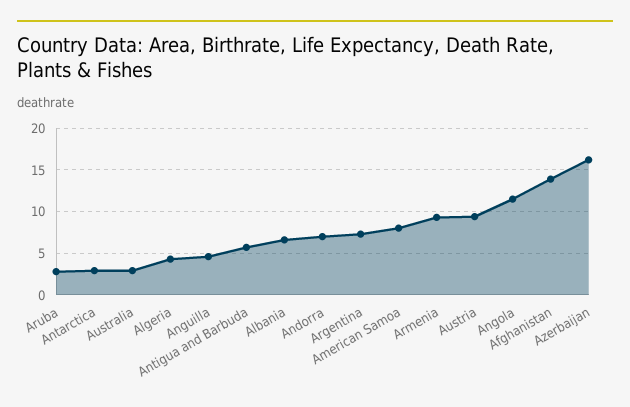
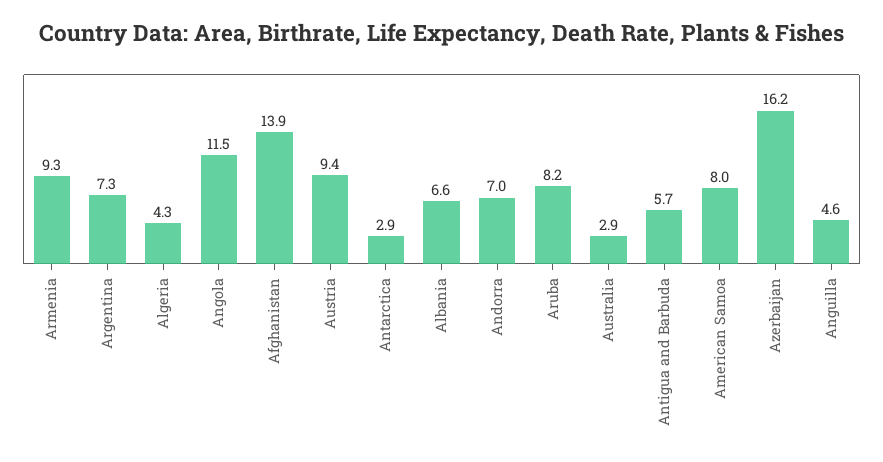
Aruba: 3 -> 8.2

